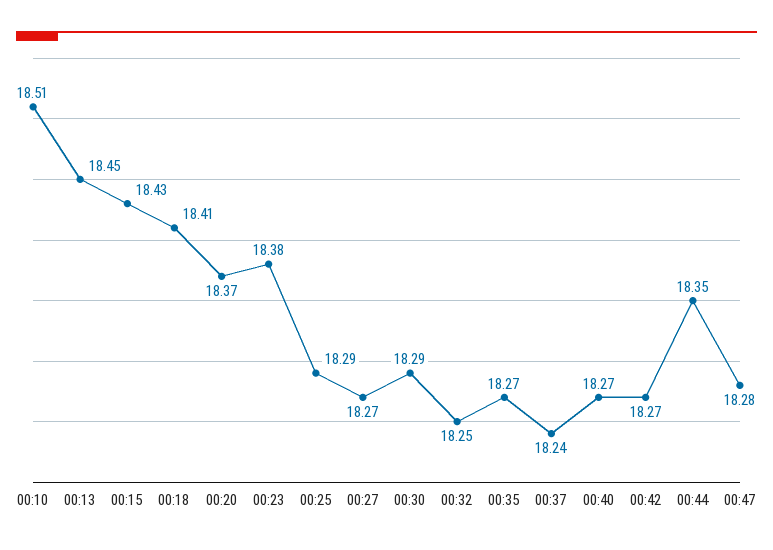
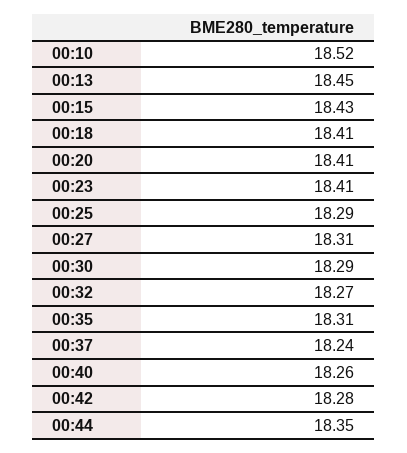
00:10: 18.51 -> 18.52
00:20: 18.37 -> 18.41
00:23: 18.38 -> 18.41
00:27: 18.27 -> 18.31
00:32: 18.25 -> 18.27
00:35: 18.27 -> 18.31
00:40: 18.27 -> 18.26
00:42: 18.27 -> 18.28
00:47: 18.28 -> none

